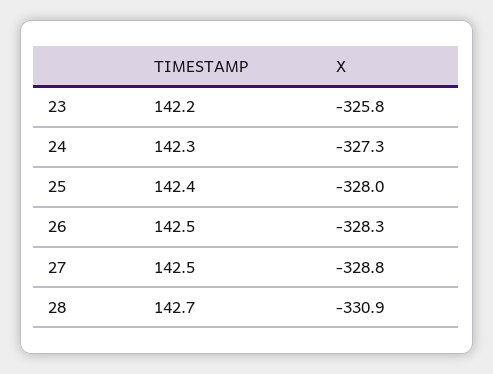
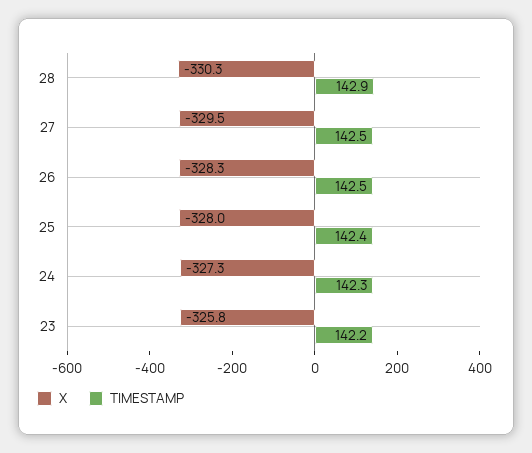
X, 27: -328.8 -> -329.5
TIMESTAMP, 28: 142.7 -> 142.9
X, 28: -330.9 -> -330.3

